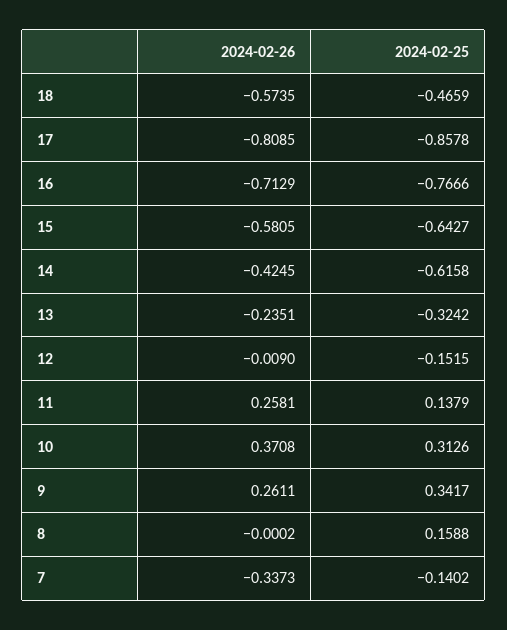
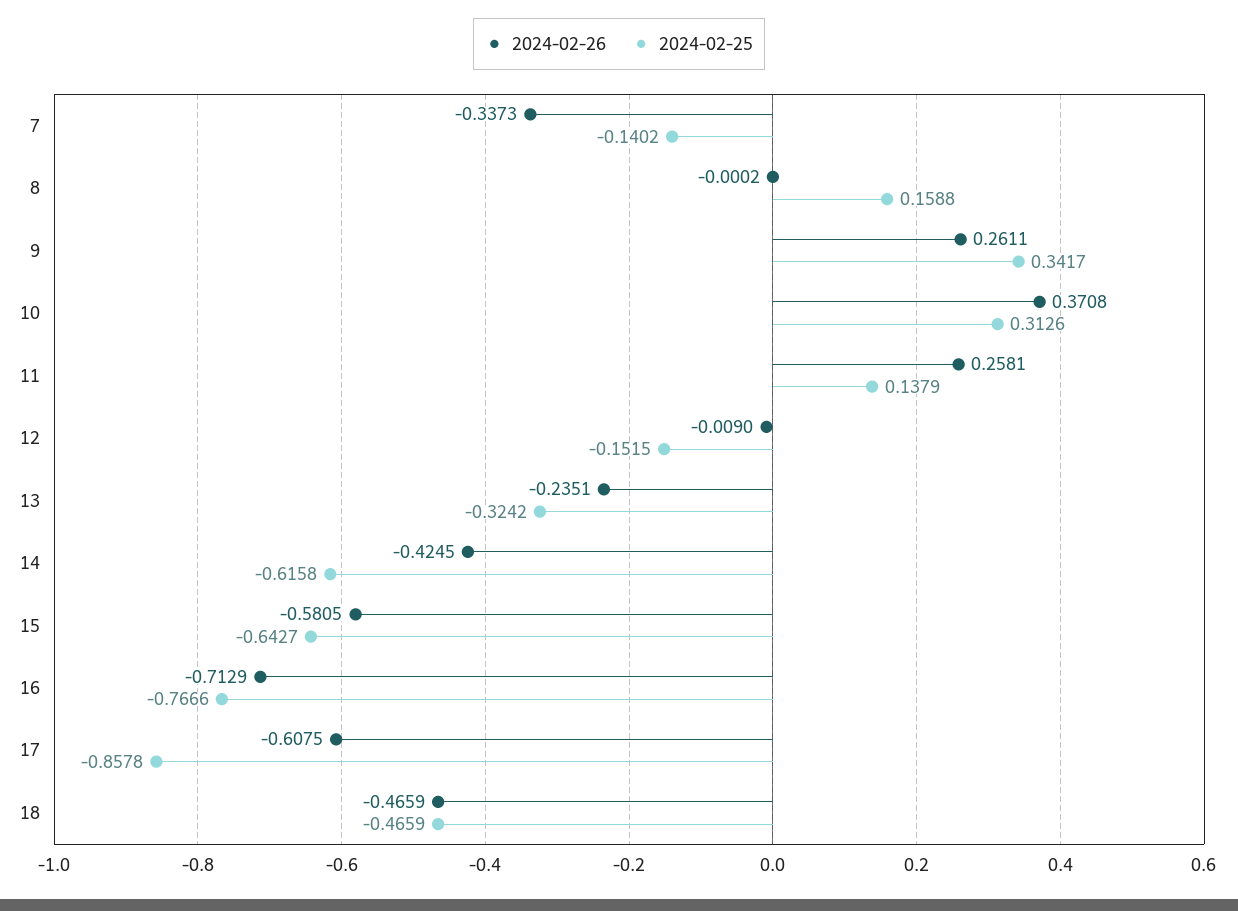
2024-02-26, 18: -0.5735 -> -0.4659
2024-02-26, 17: -0.8085 -> -0.6075

